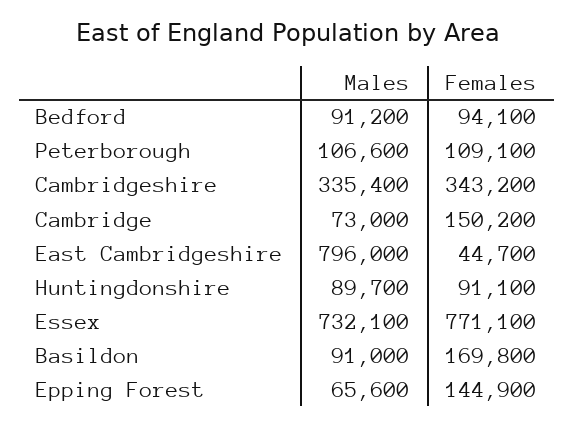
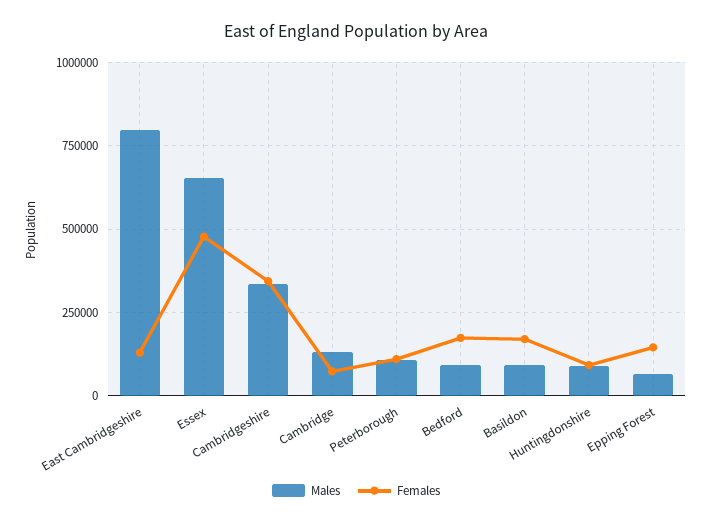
Females, Bedford: 94100 -> 175000
Males, Cambridge: 73000 -> 125000
Females, Cambridge: 150200 -> 75000
Females, East Cambridgeshire: 44700 -> 125000
Males, Essex: 732100 -> 650000
Females, Essex: 771100 -> 475000

